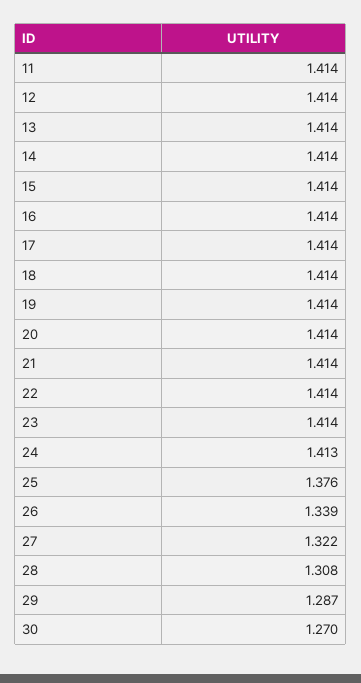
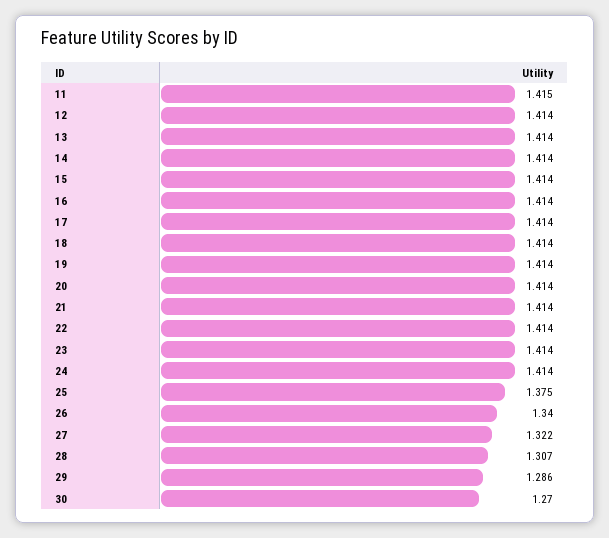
11: 1.414 -> 1.415
24: 1.413 -> 1.414
25: 1.376 -> 1.375
26: 1.339 -> 1.34
28: 1.308 -> 1.307
29: 1.287 -> 1.286

